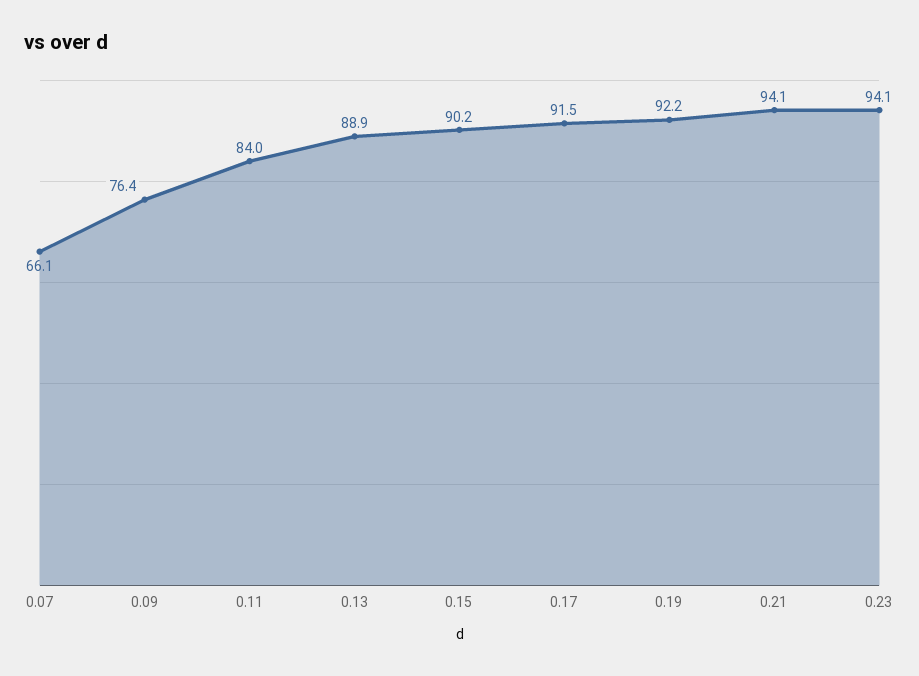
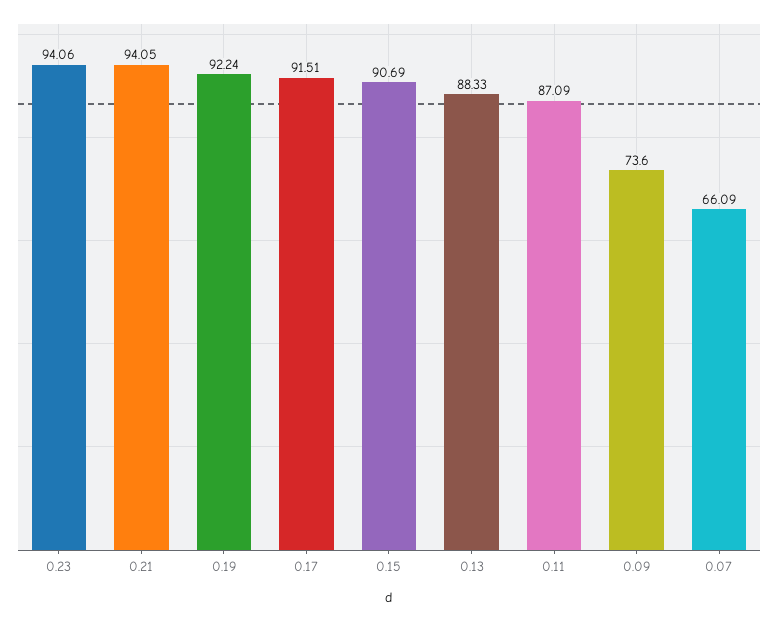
0.09: 76.4 -> 73.6
0.11: 84 -> 87.09
0.13: 88.9 -> 88.33
0.15: 90.2 -> 90.69

